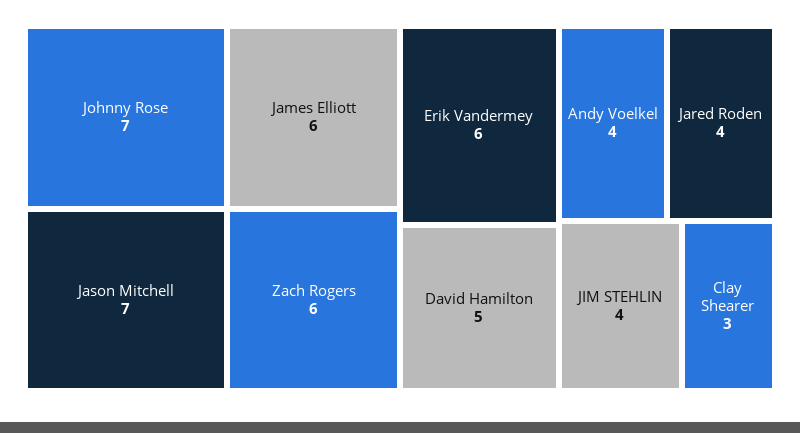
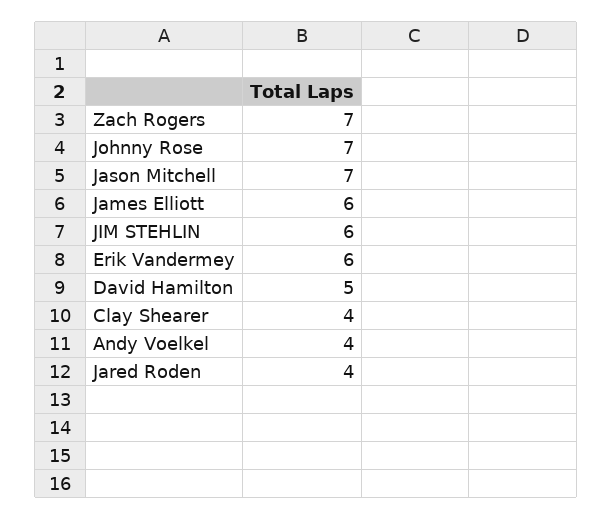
Zach Rogers: 6 -> 7
JIM STEHLIN: 4 -> 6
Clay Shearer: 3 -> 4

